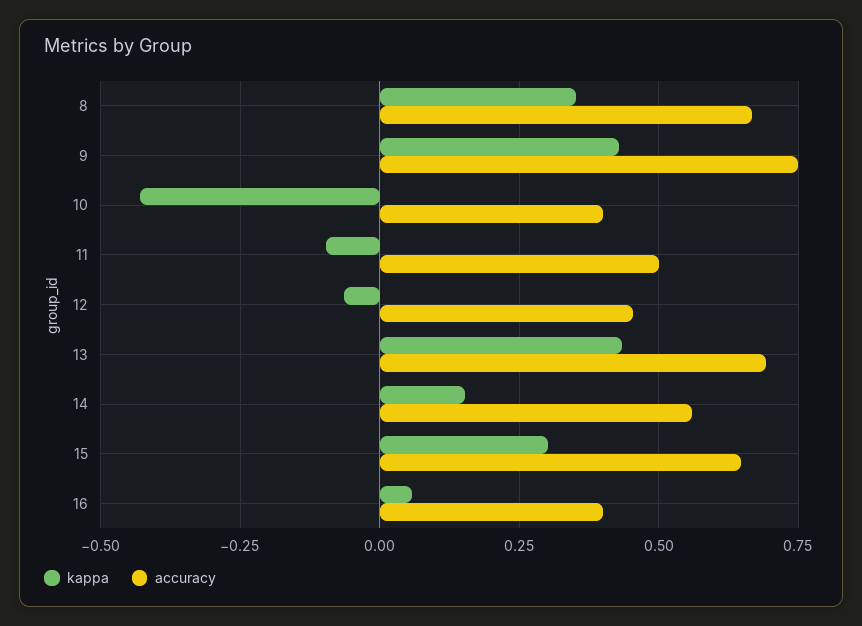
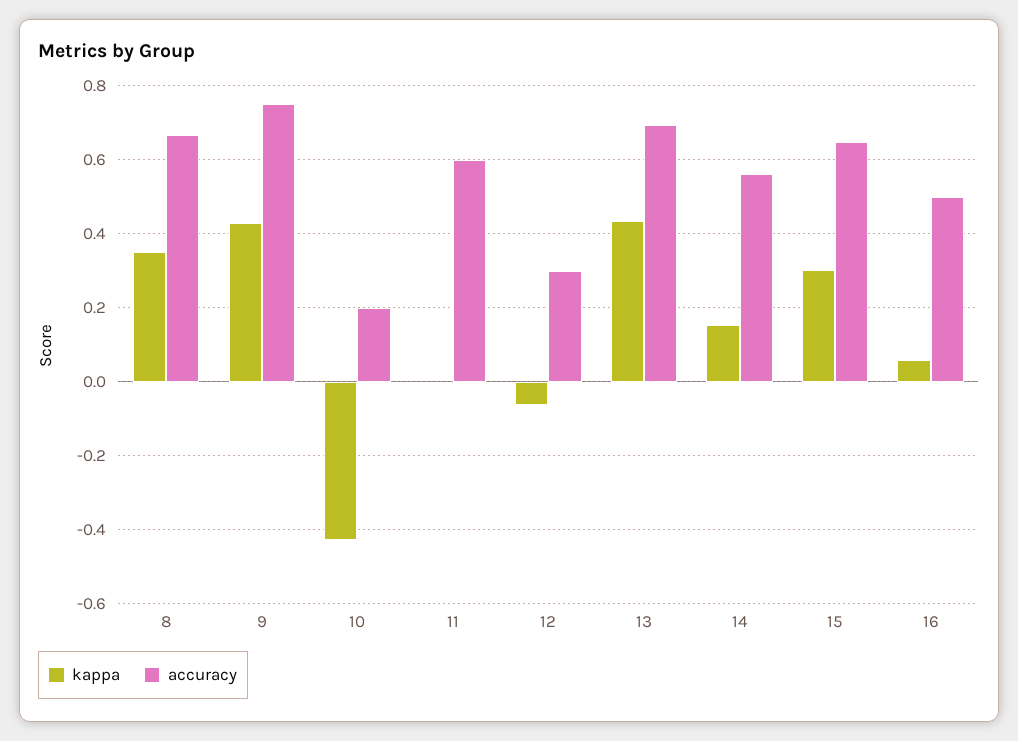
accuracy, 10: 0.4 -> 0.2
kappa, 11: -0.1 -> 0
accuracy, 11: 0.5 -> 0.6
accuracy, 12: 0.45 -> 0.3
accuracy, 16: 0.4 -> 0.5

